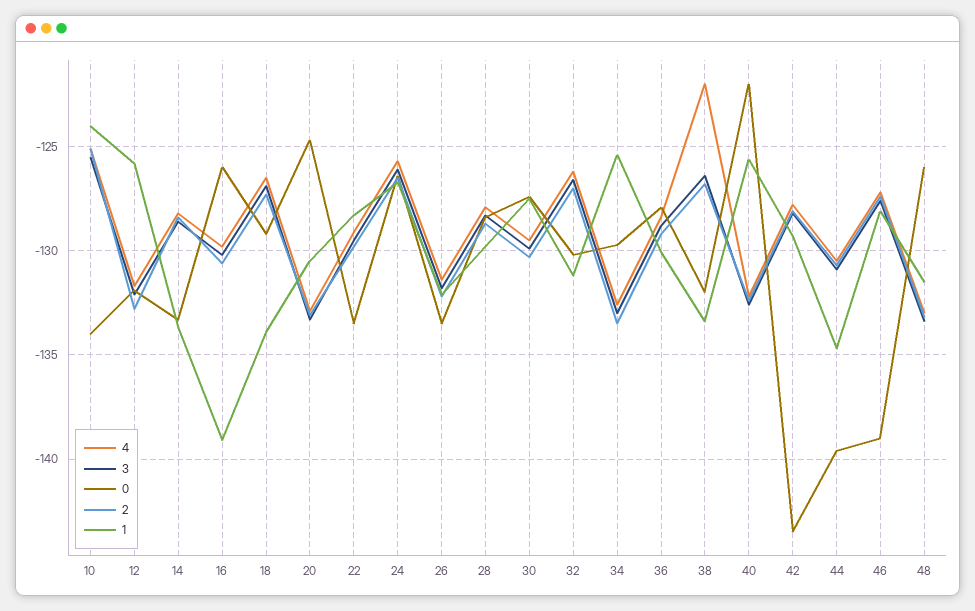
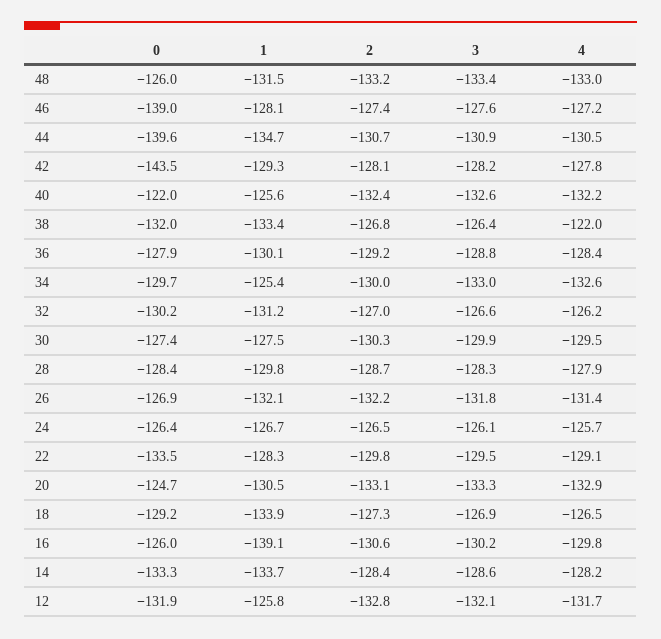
4, 10: -125 -> none
3, 10: -125.5 -> none
0, 10: -134 -> none
2, 10: -125 -> none
1, 10: -124 -> none
0, 26: -133.5 -> -126.9
2, 34: -133.5 -> -130

